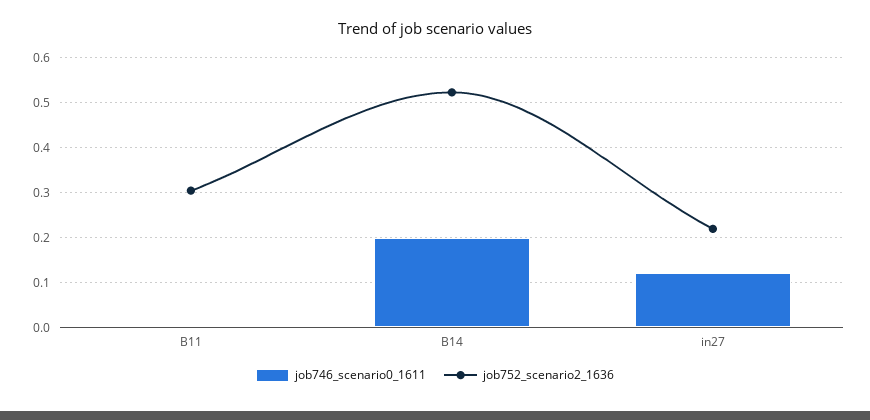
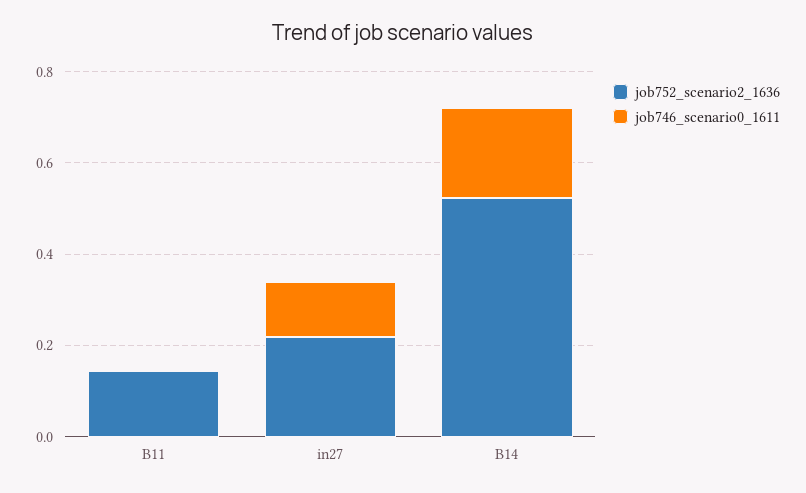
job752_scenario2_1636, B11: 0.3 -> 0.15

